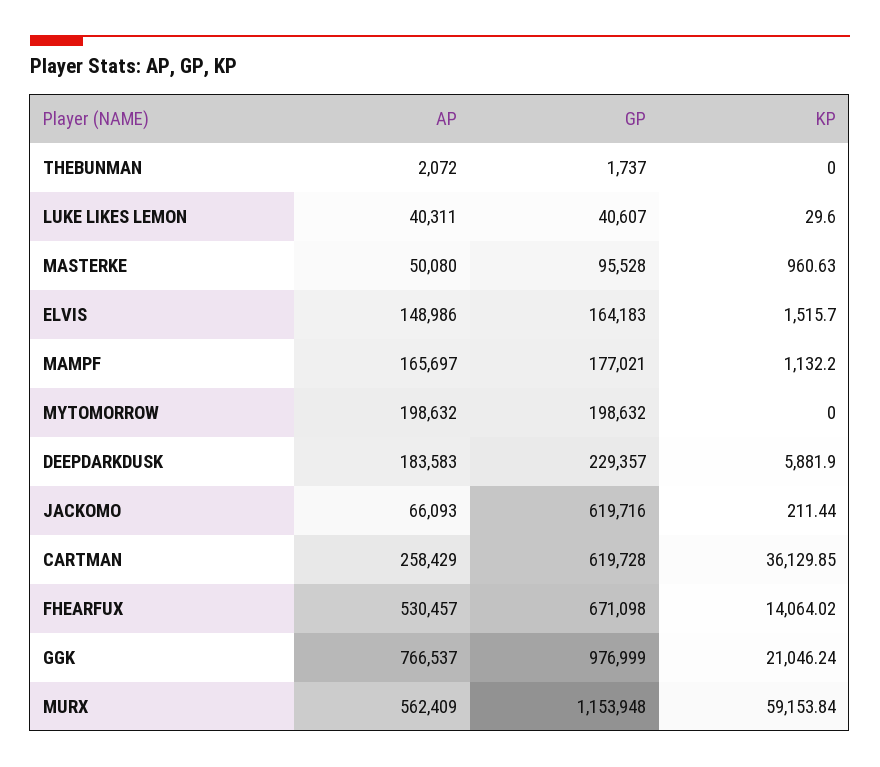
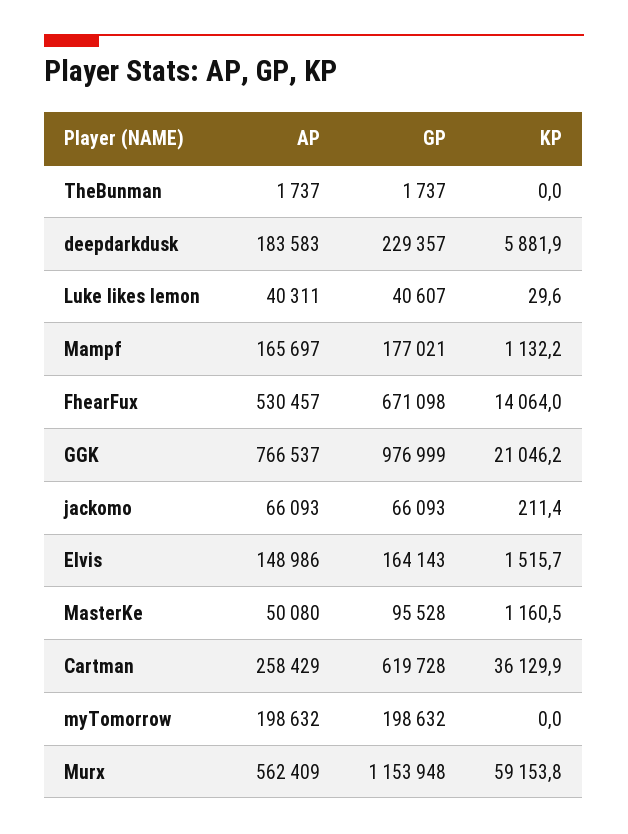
AP, THEBUNMAN: 2072 -> 1737
KP, MASTERKE: 960.63 -> 1160.5
GP, ELVIS: 164183 -> 164143
GP, JACKOMO: 619716 -> 66093

